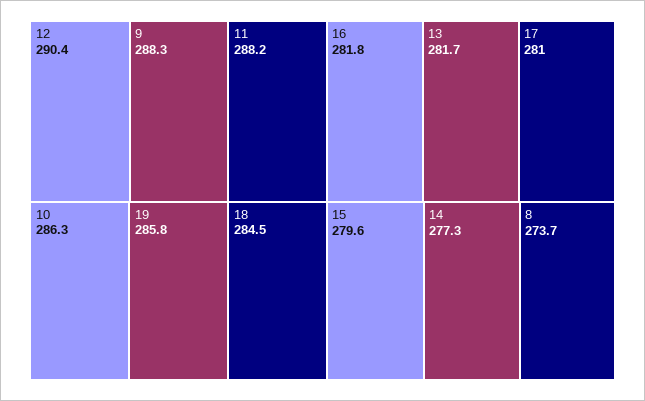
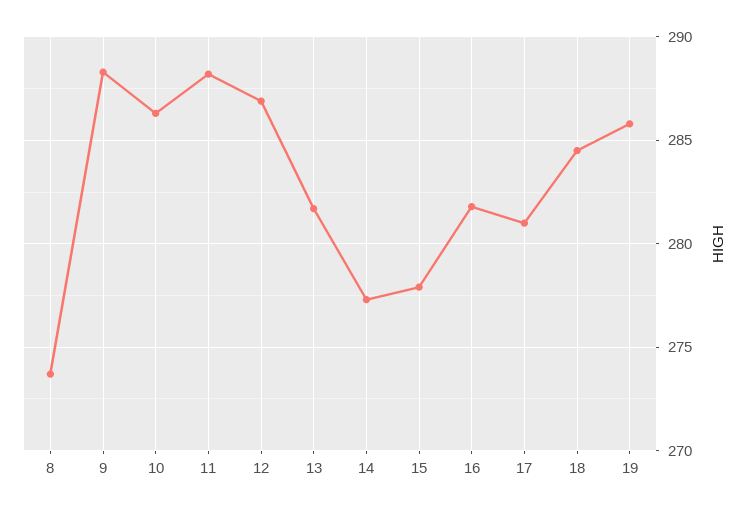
12: 290.4 -> 287
15: 279.6 -> 278

